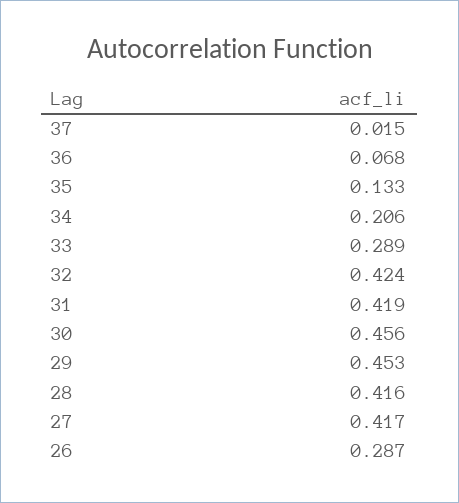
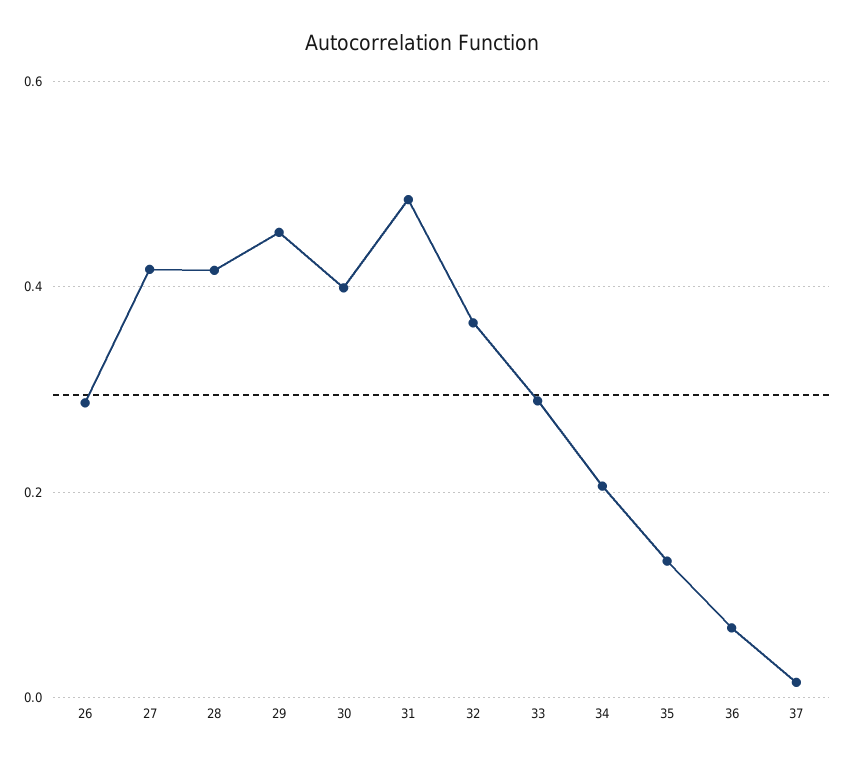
32: 0.424 -> 0.36
31: 0.419 -> 0.48
30: 0.456 -> 0.4

